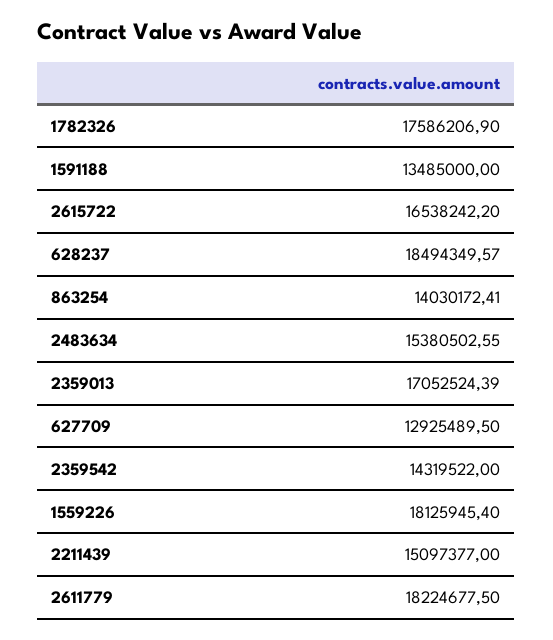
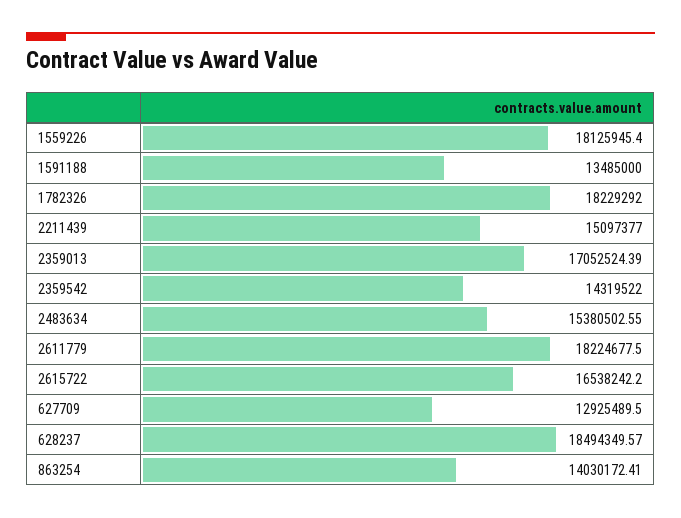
1782326: 17586206.9 -> 18229292

